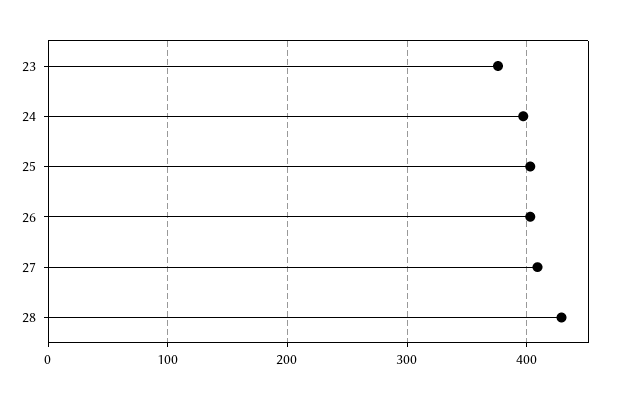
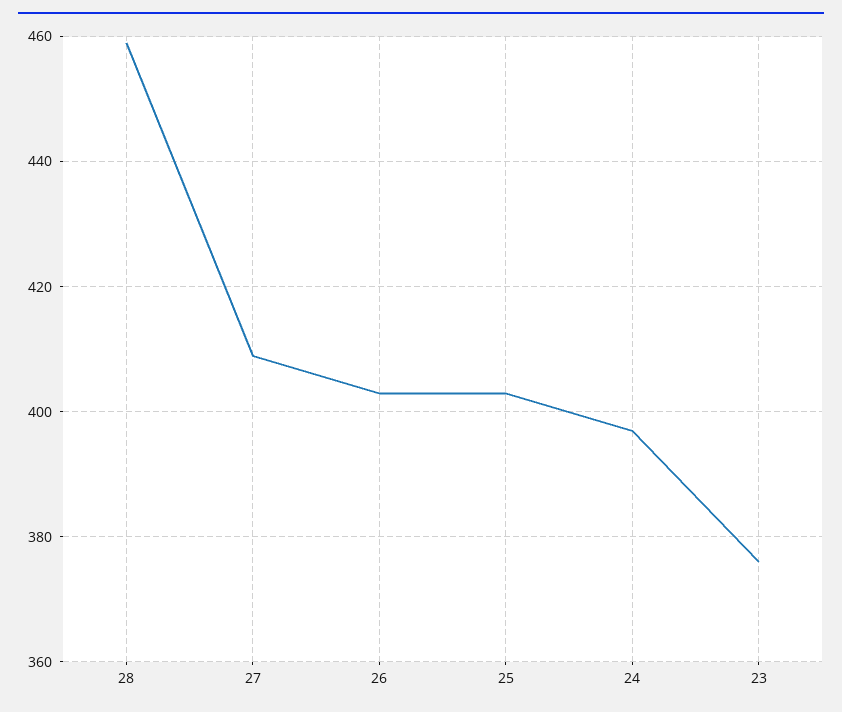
28: 430 -> 460

